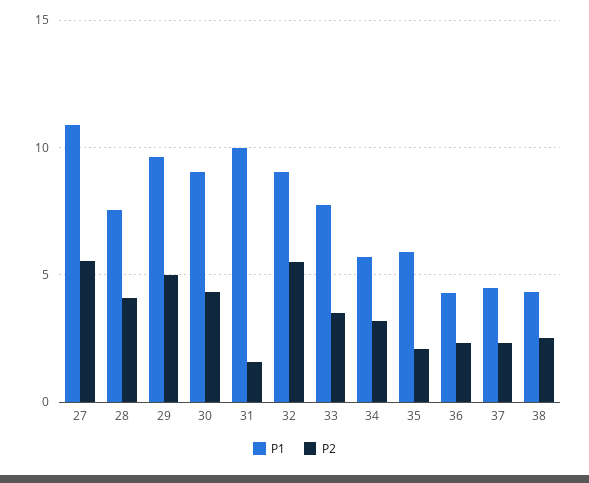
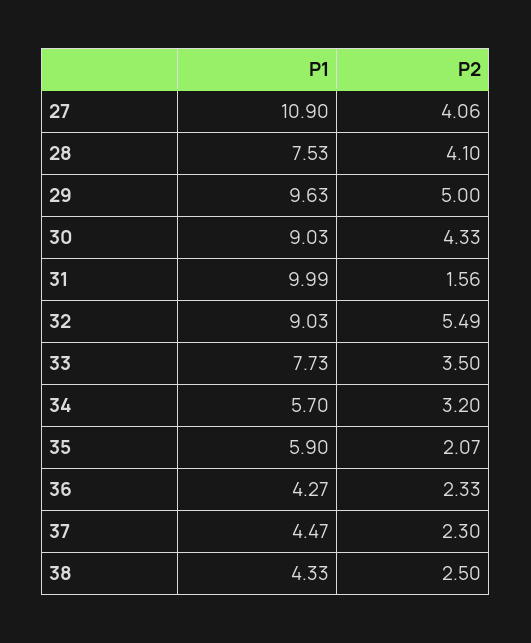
P2, 27: 5.5 -> 4.06

